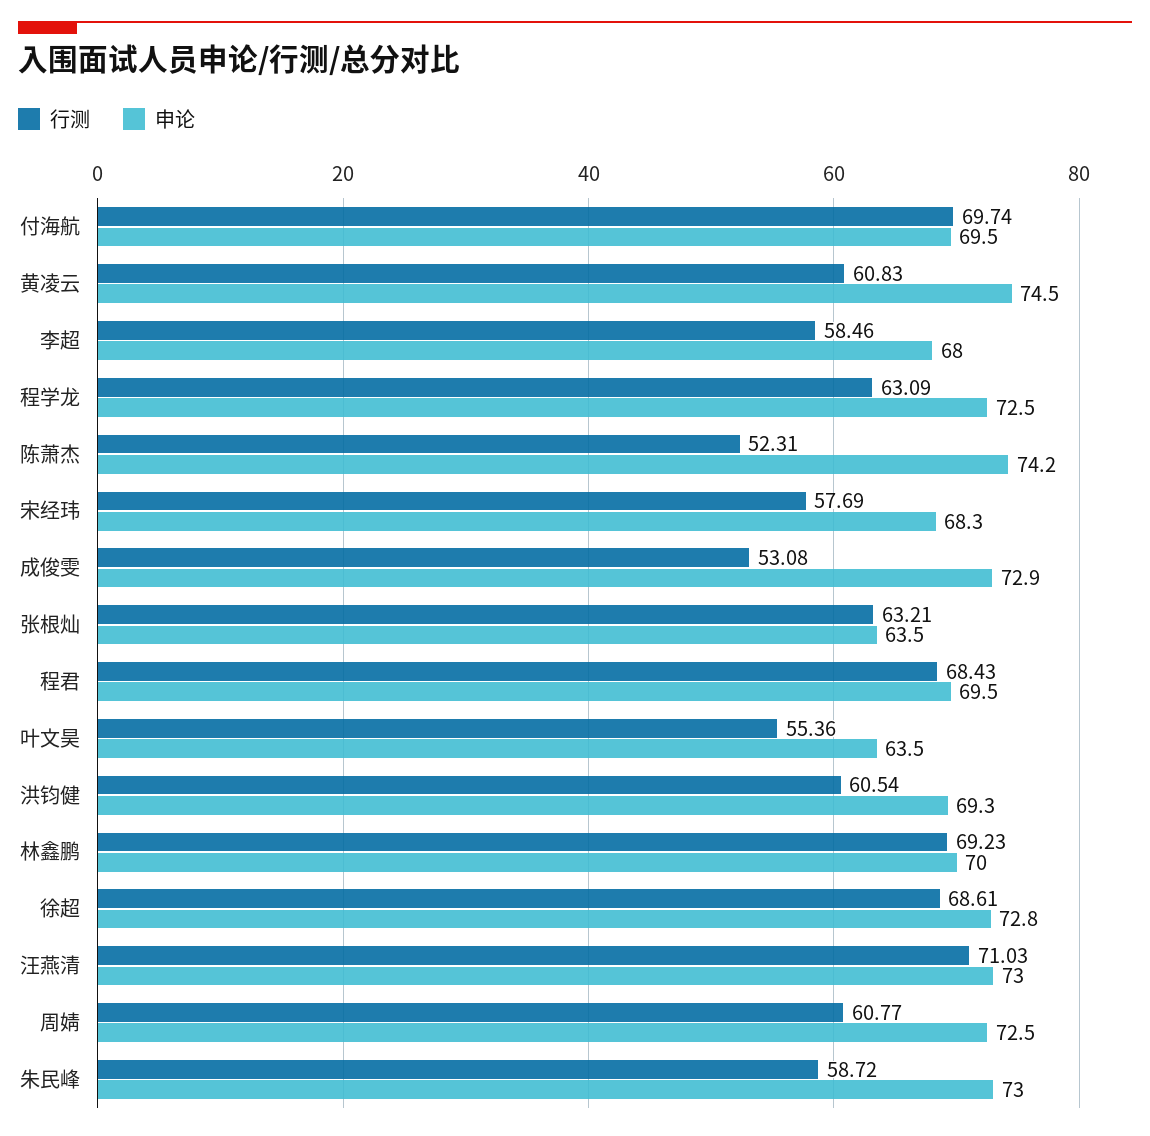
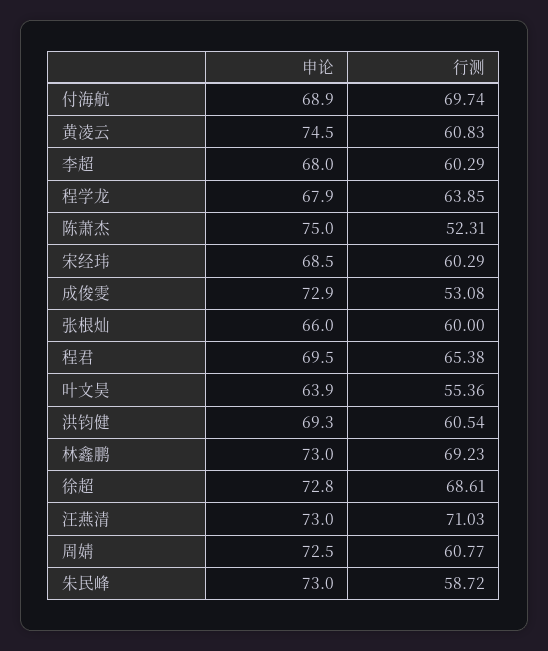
申论, 付海航: 69.5 -> 68.9
行测, 李超: 58.46 -> 60.29
行测, 程学龙: 63.09 -> 63.85
申论, 程学龙: 72.5 -> 67.9
申论, 陈萧杰: 74.2 -> 75
行测, 宋经玮: 57.69 -> 60.29
申论, 宋经玮: 68.3 -> 68.5
行测, 张根灿: 63.21 -> 60
申论, 张根灿: 63.5 -> 66
行测, 程君: 68.43 -> 65.38
申论, 叶文昊: 63.5 -> 63.9
申论, 林鑫鹏: 70 -> 73

